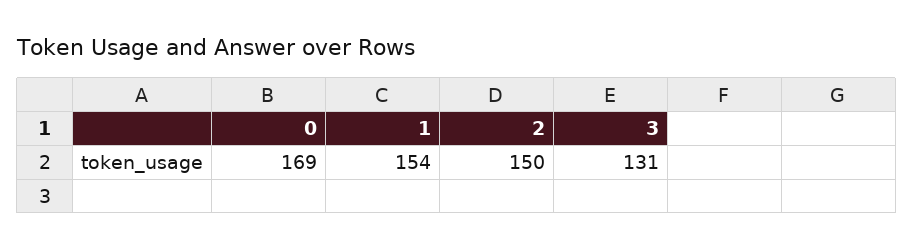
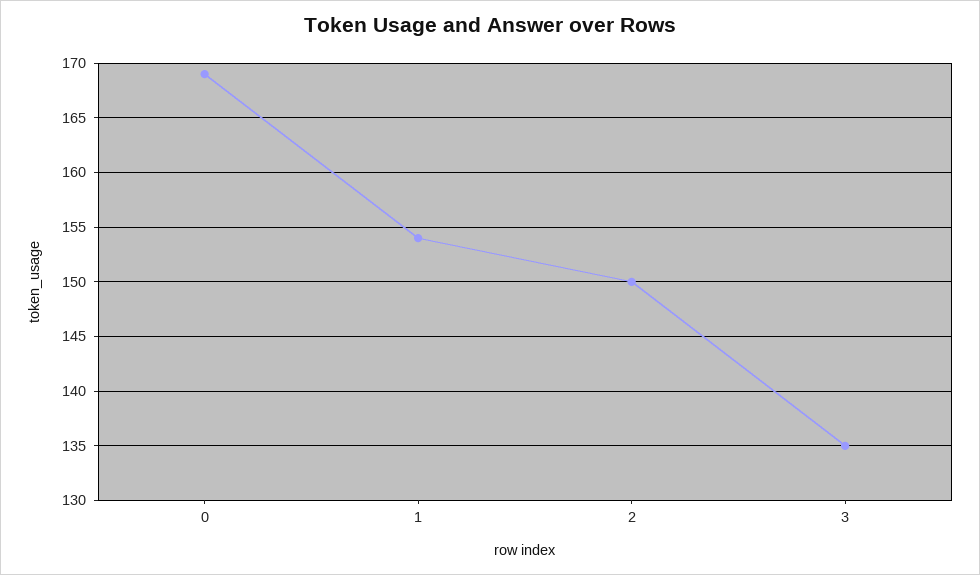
3: 131 -> 135

